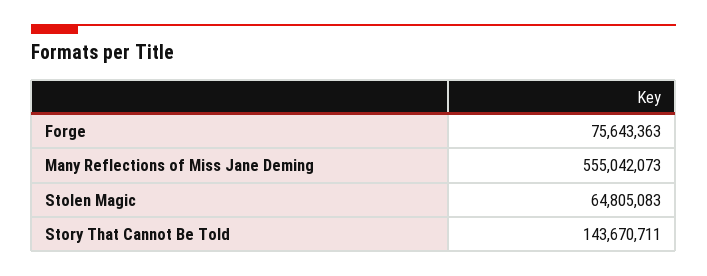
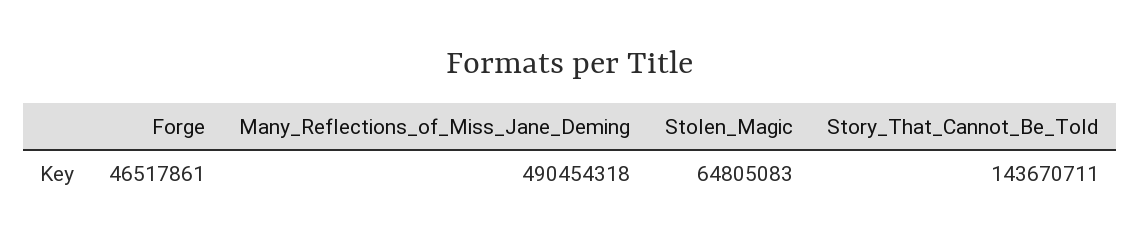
Forge: 75643363 -> 46517861
Many Reflections of Miss Jane Deming: 555042073 -> 490454318

